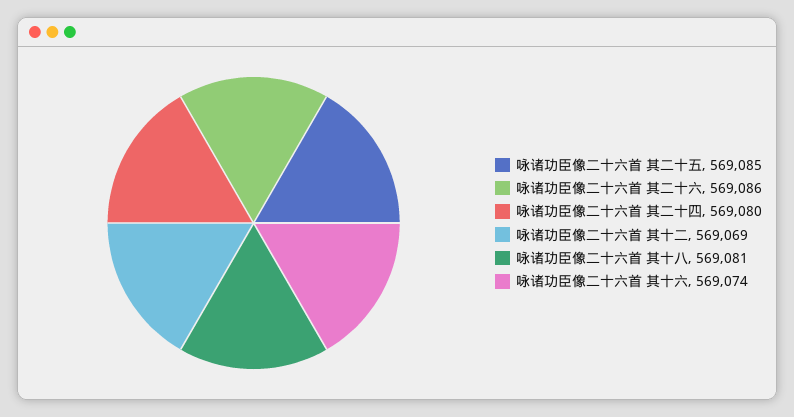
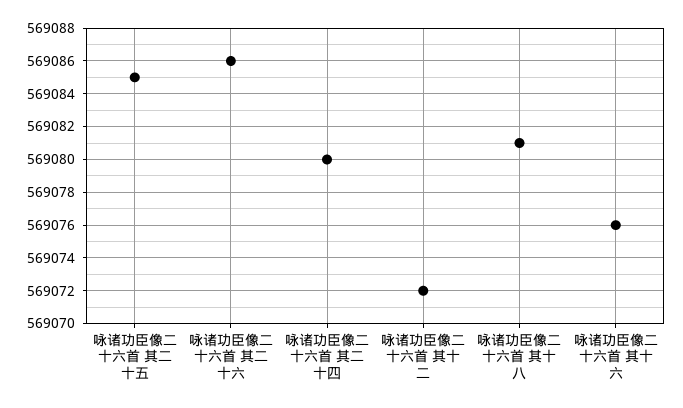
咏诸功臣像二十六首 其十二: 569069 -> 569072
咏诸功臣像二十六首 其十六: 569074 -> 569076

